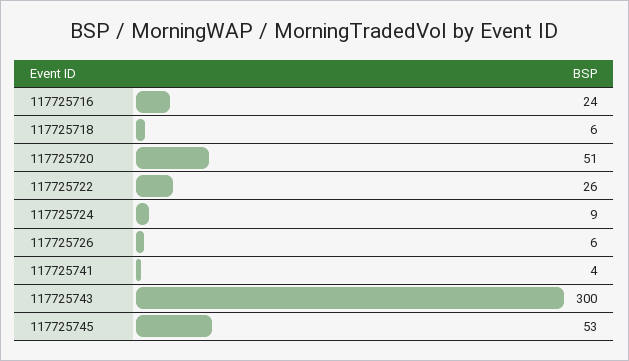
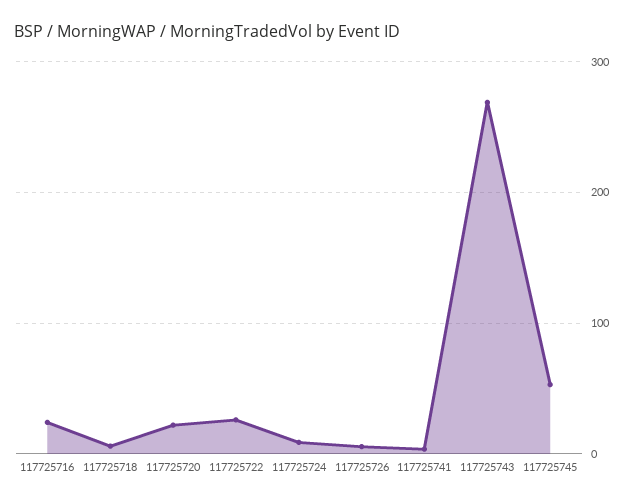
117725720: 51 -> 20
117725743: 300 -> 270

